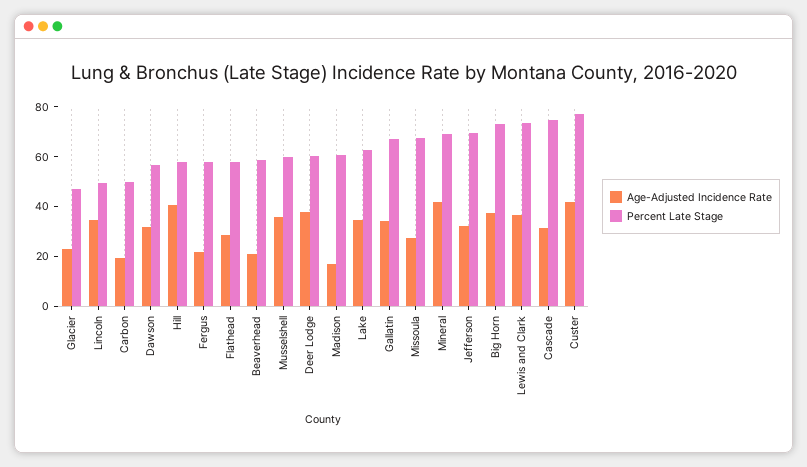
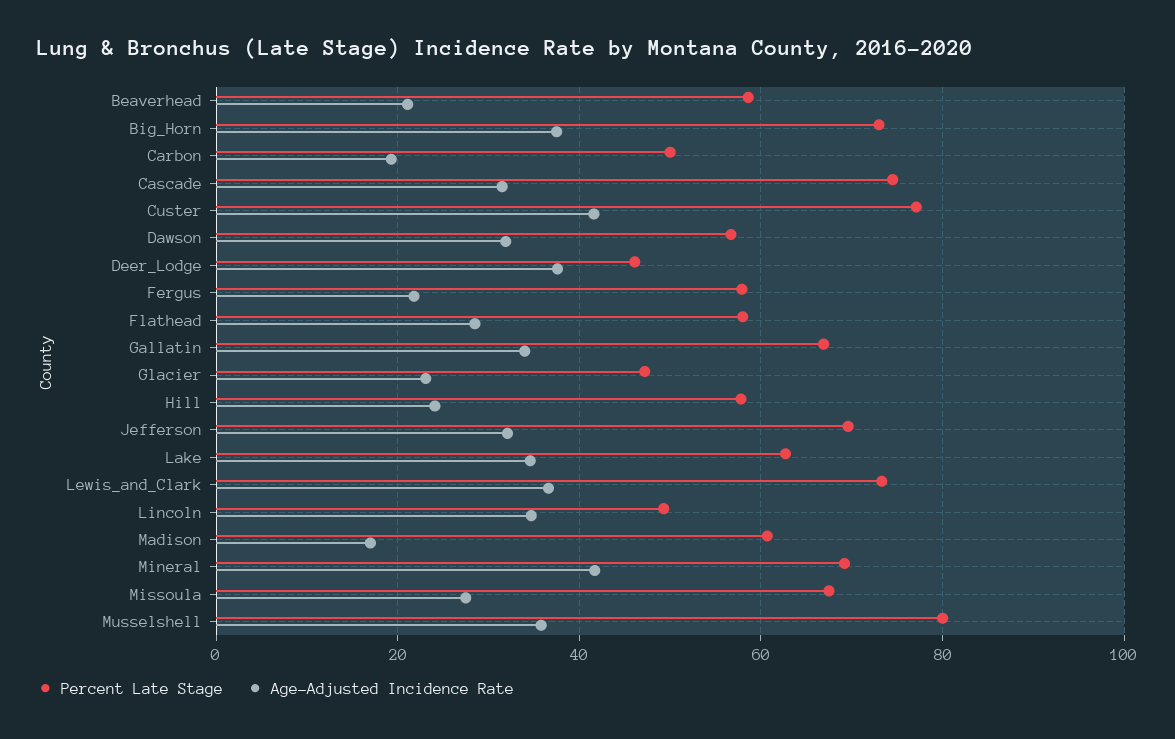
Age-Adjusted Incidence Rate, Hill: 40 -> 24
Percent Late Stage, Musselshell: 60 -> 80
Percent Late Stage, Deer Lodge: 60 -> 46

